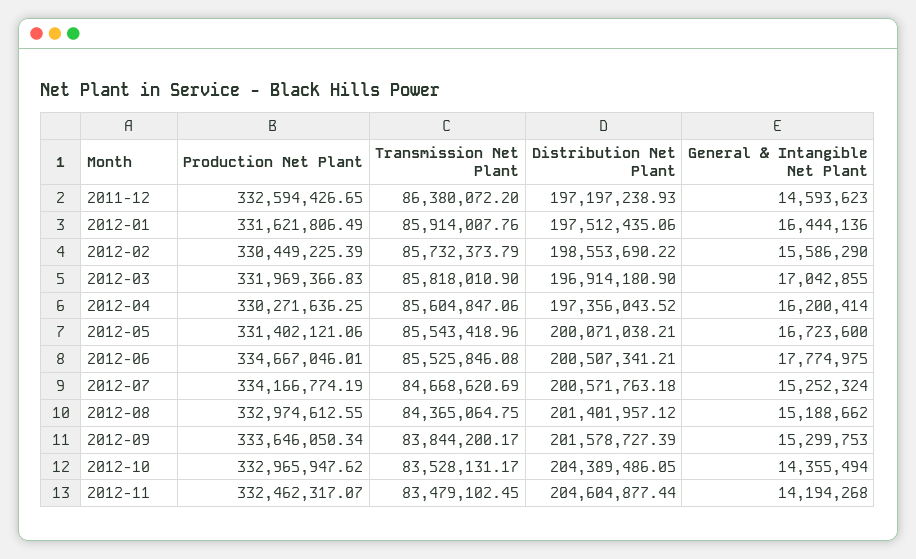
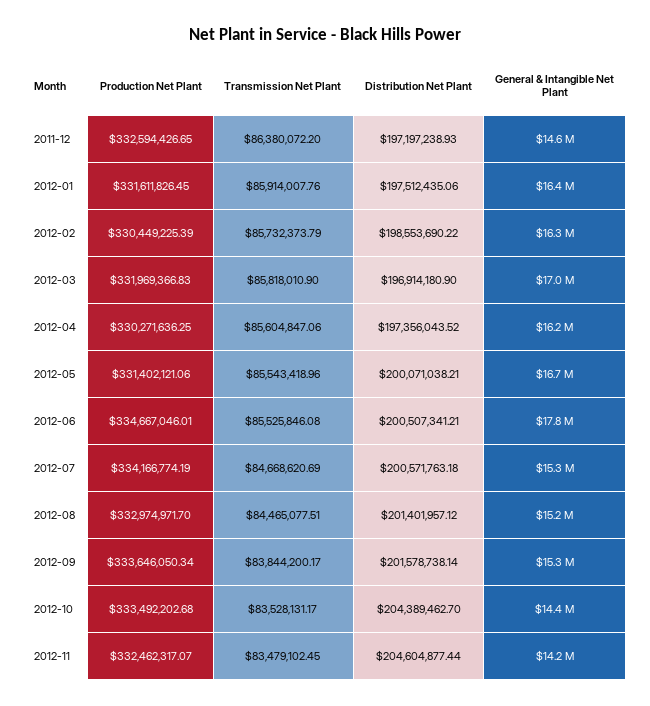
Production Net Plant, 2012-01: 331621806.49 -> 331611826.45
General & Intangible Net Plant, 2012-02: 15586290 -> 16300000
Production Net Plant, 2012-08: 332974612.55 -> 332974971.7
Transmission Net Plant, 2012-08: 84365064.75 -> 84465077.51
Distribution Net Plant, 2012-09: 201578727.39 -> 201578738.14
Production Net Plant, 2012-10: 332965947.62 -> 333492202.68
Distribution Net Plant, 2012-10: 204389486.05 -> 204389462.7

